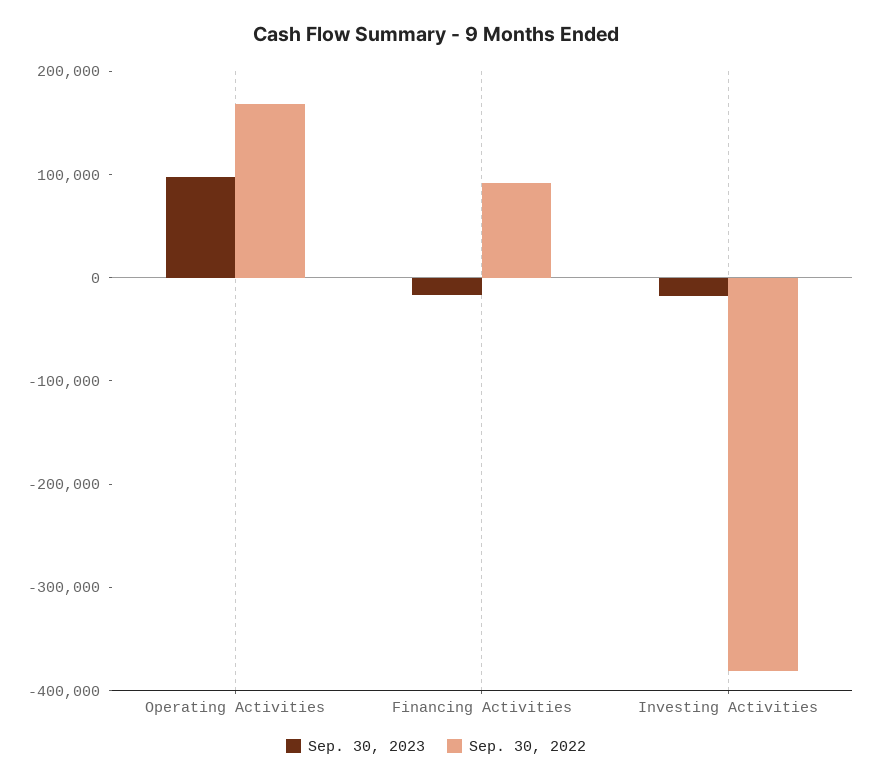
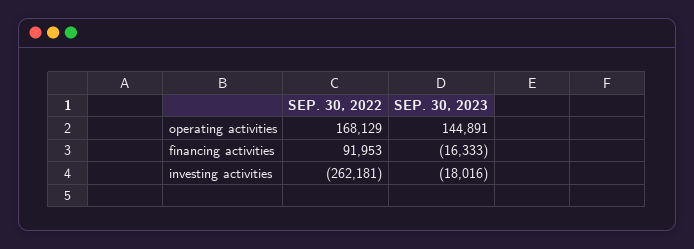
Sep. 30, 2023, Operating Activities: 100000 -> 144891
Sep. 30, 2022, Investing Activities: -380000 -> -262181

